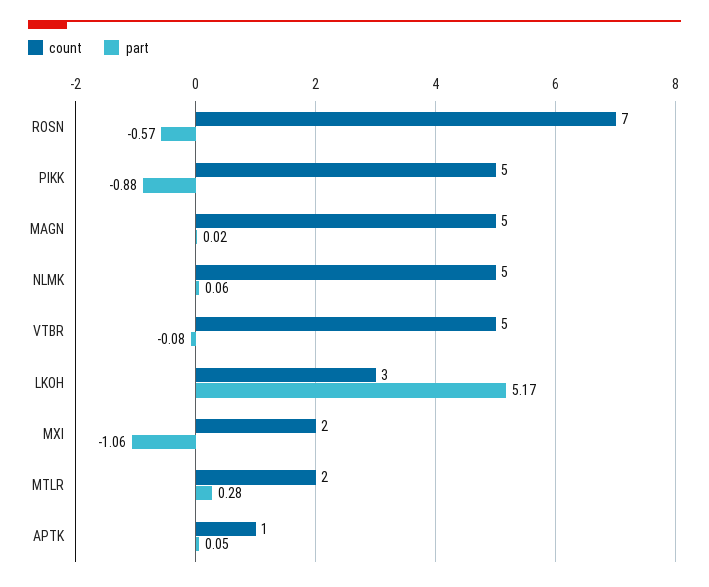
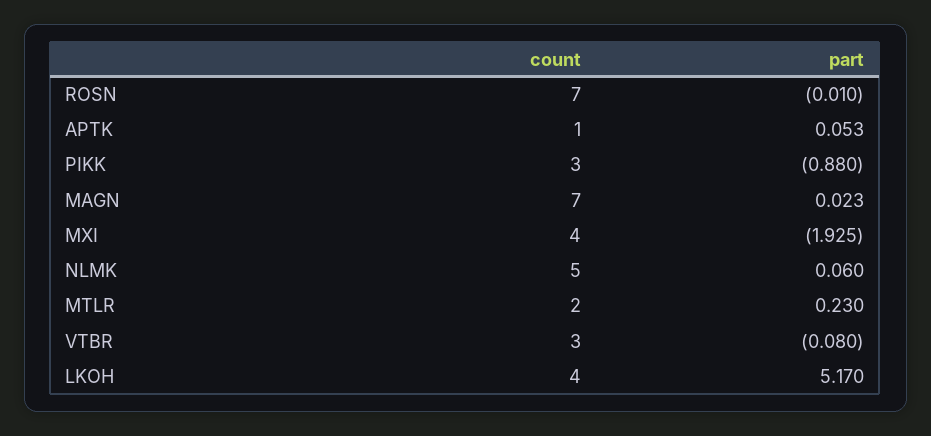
part, ROSN: -0.57 -> -0.01
count, PIKK: 5 -> 3
count, MAGN: 5 -> 7
count, VTBR: 5 -> 3
count, LKOH: 3 -> 4
count, MXI: 2 -> 4
part, MXI: -1.06 -> -1.925
part, MTLR: 0.28 -> 0.23

